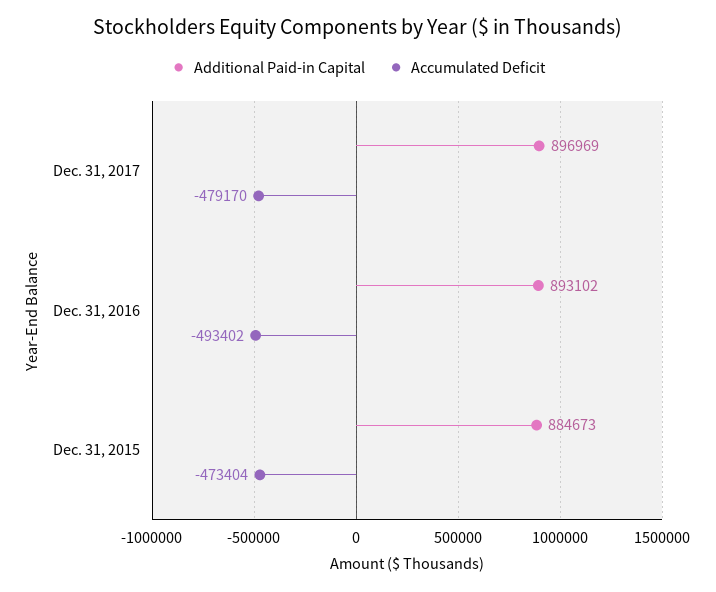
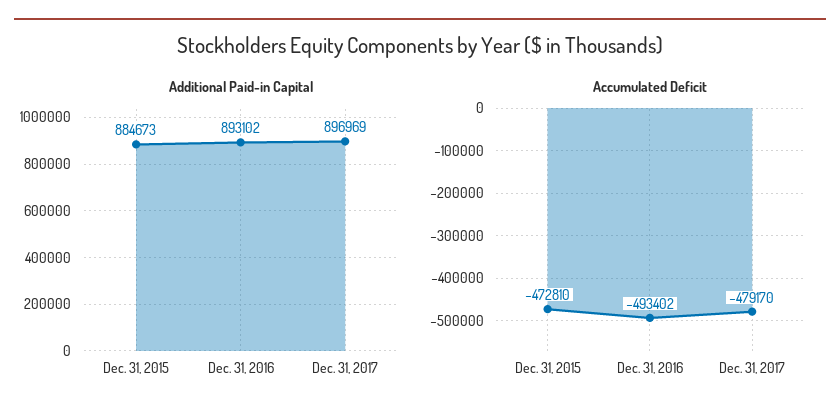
Accumulated Deficit, Dec. 31, 2015: -473404 -> -472810

